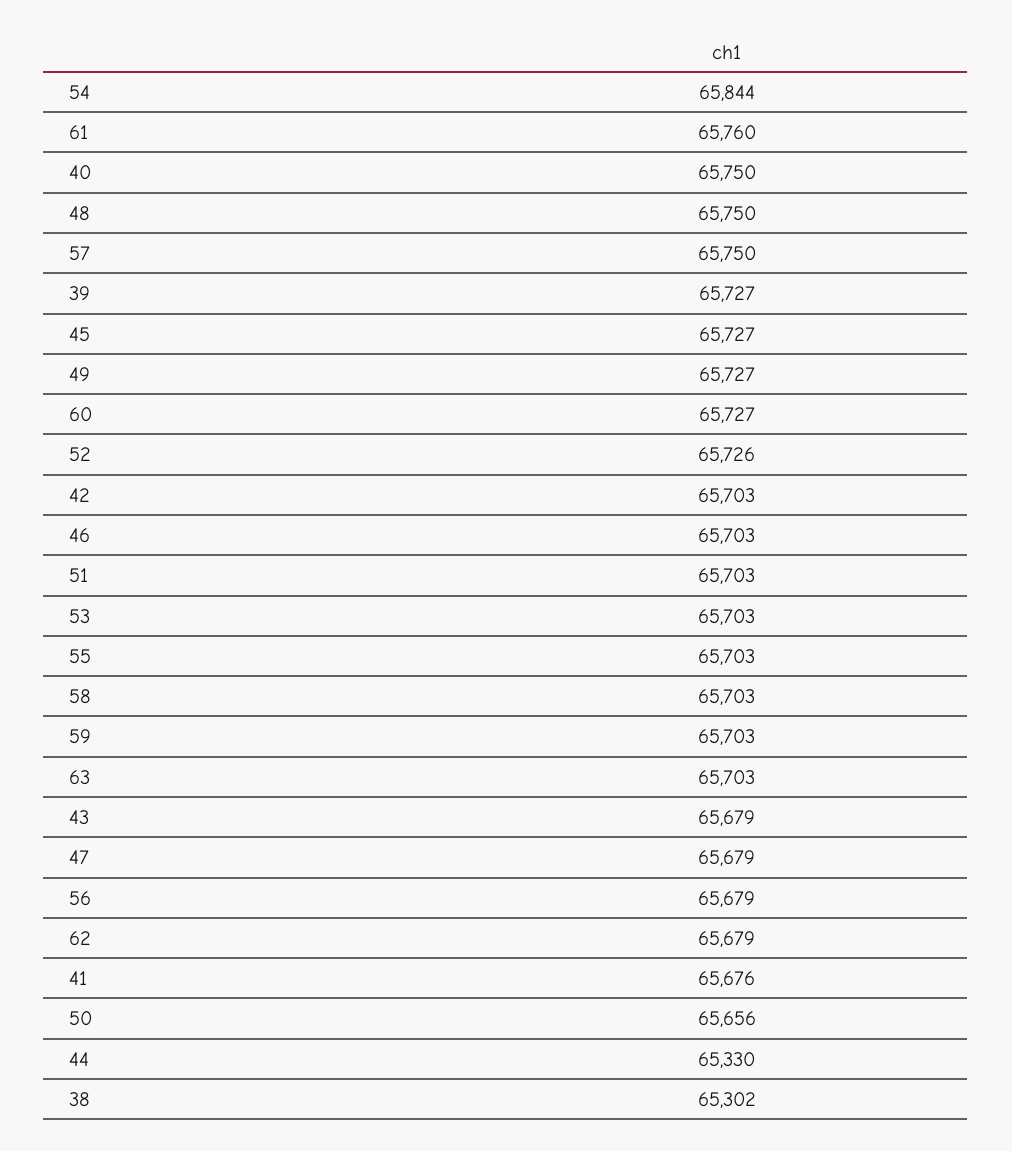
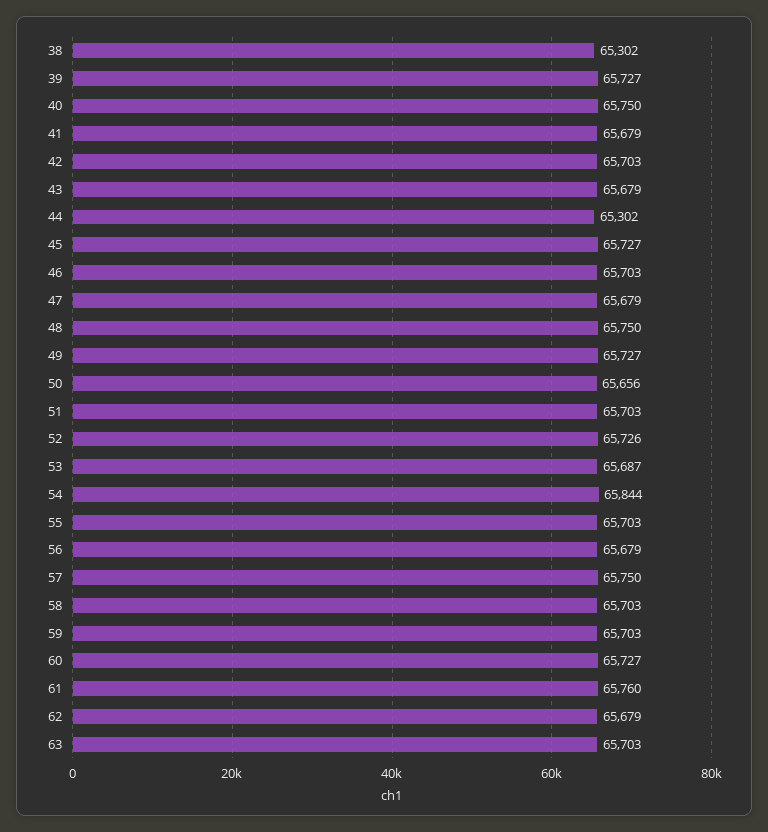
53: 65703 -> 65687
41: 65676 -> 65679
44: 65330 -> 65302

